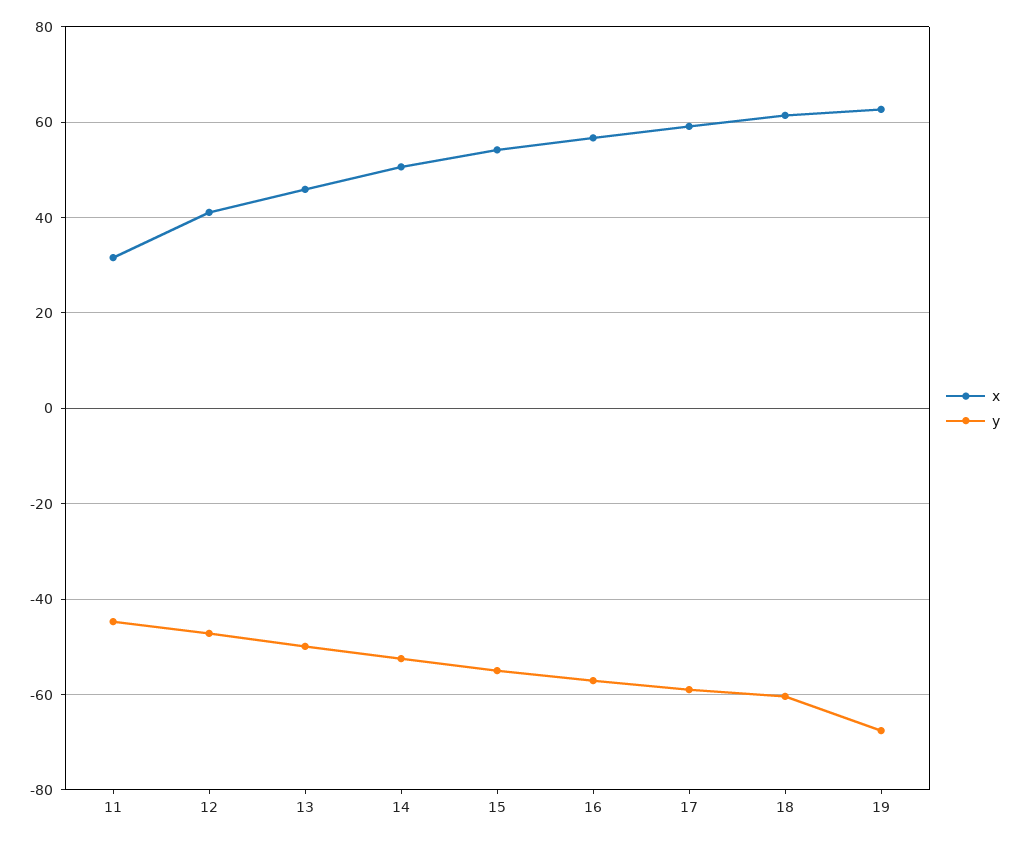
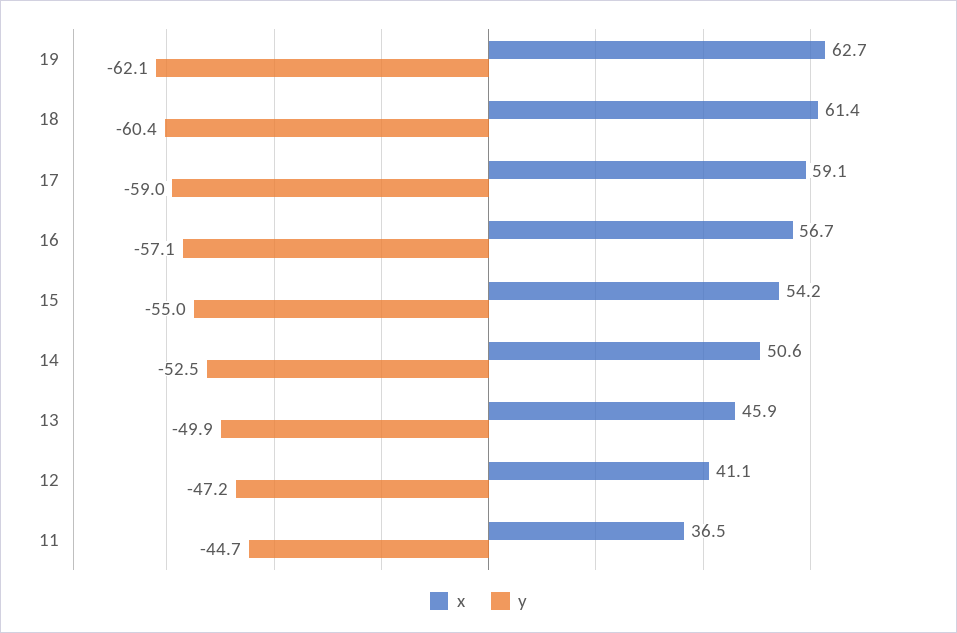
x, 11: 32 -> 36.5
y, 19: -68 -> -62.1

